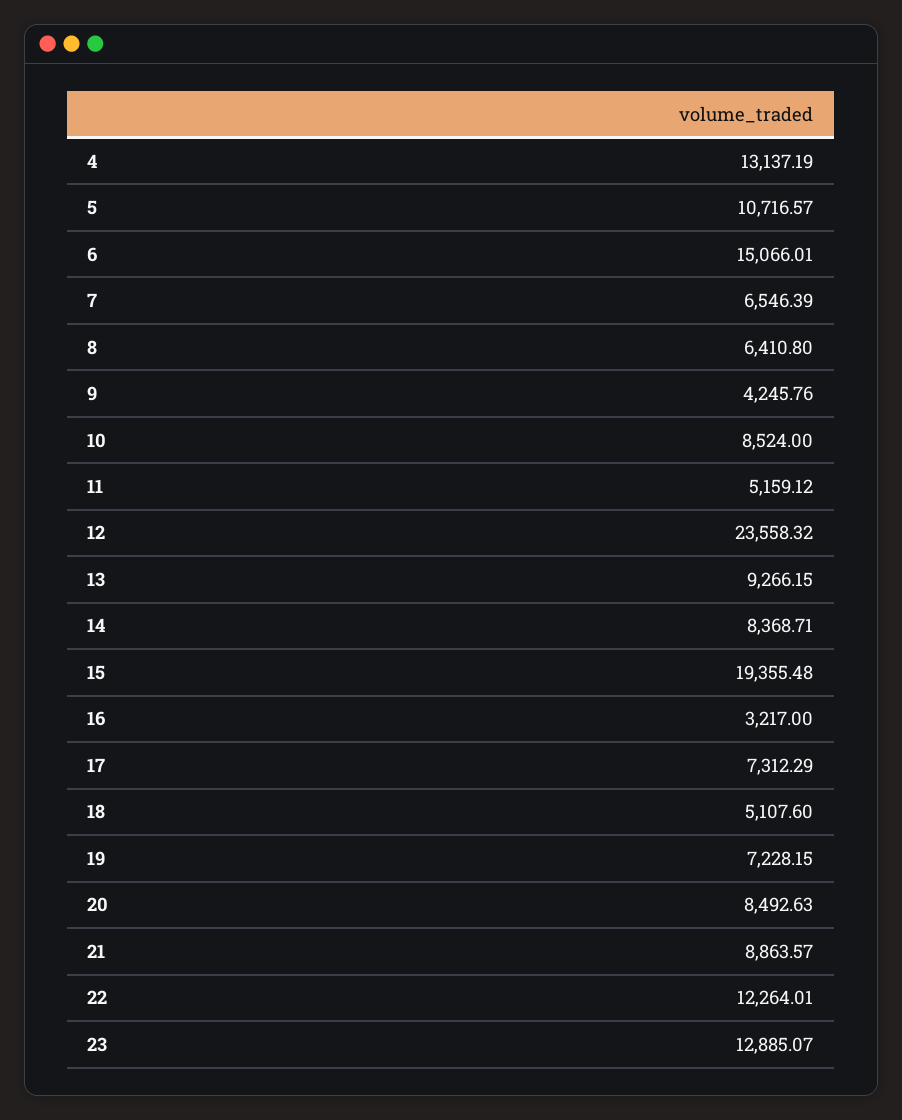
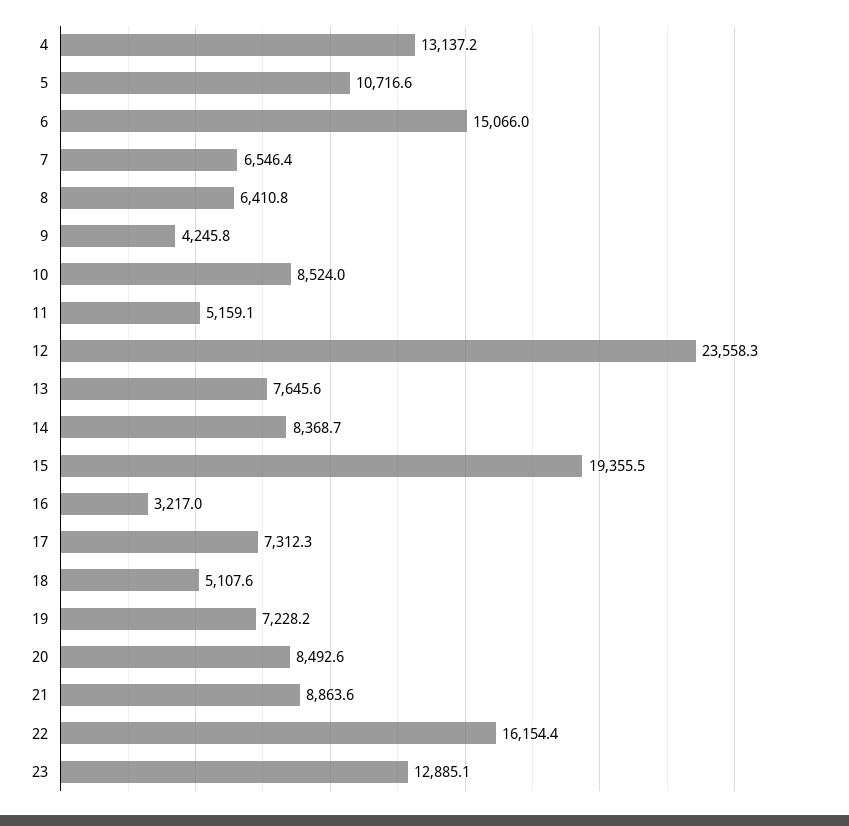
13: 9266.15 -> 7645.6
22: 12264.01 -> 16154.4

